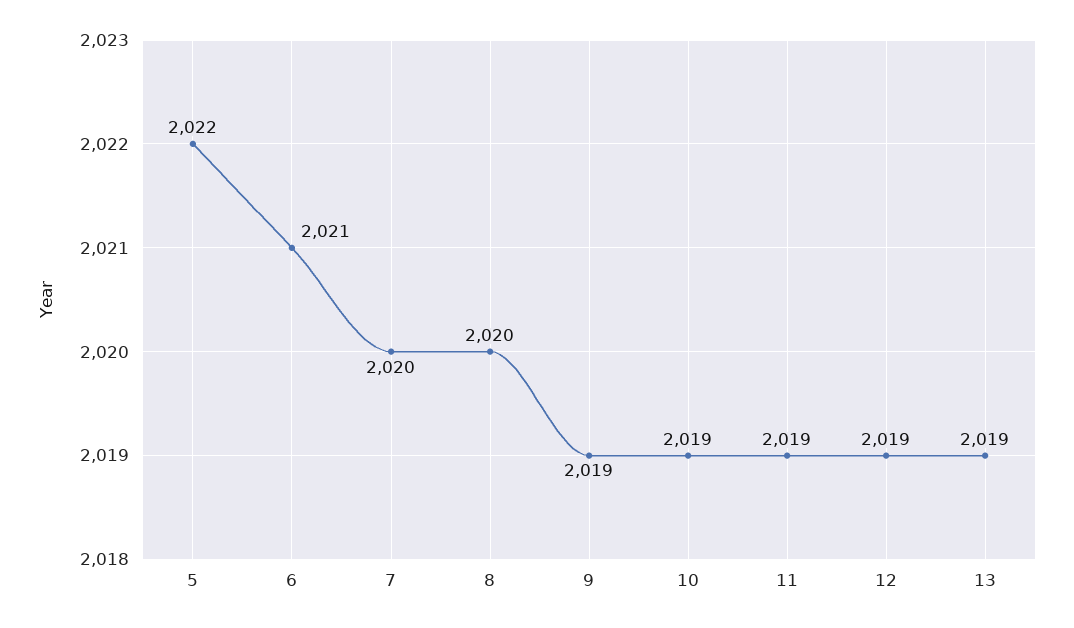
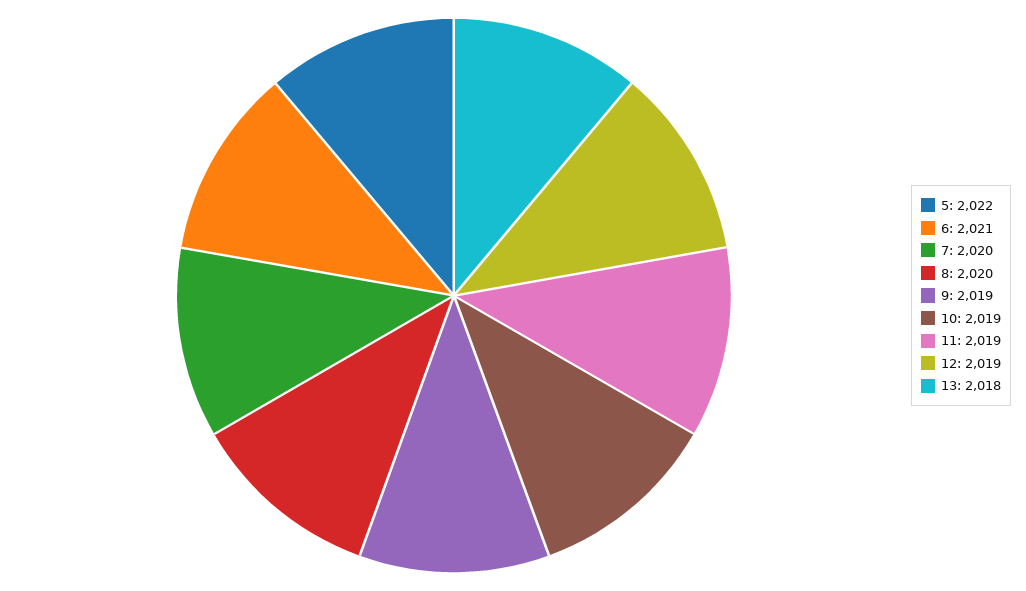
13: 2019 -> 2018

